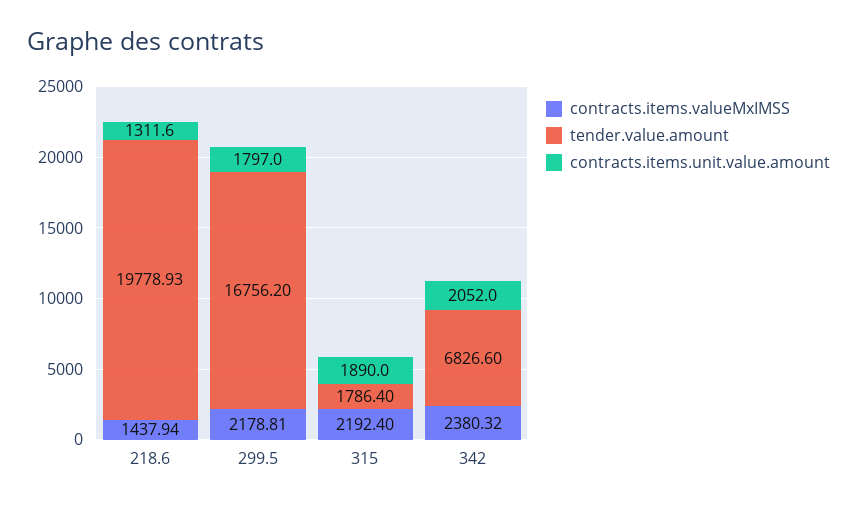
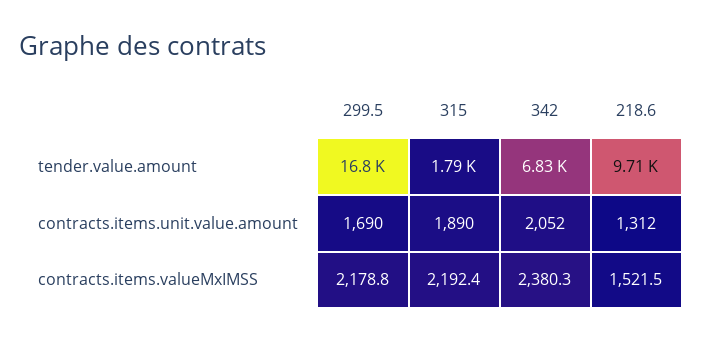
contracts.items.valueMxIMSS, 218.6: 1437.94 -> 1521.5
tender.value.amount, 218.6: 19778.93 -> 9710
contracts.items.unit.value.amount, 299.5: 1797 -> 1690

